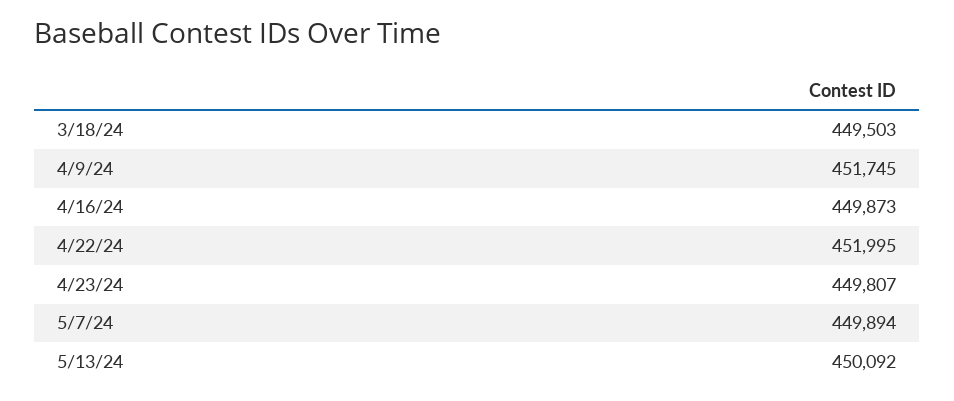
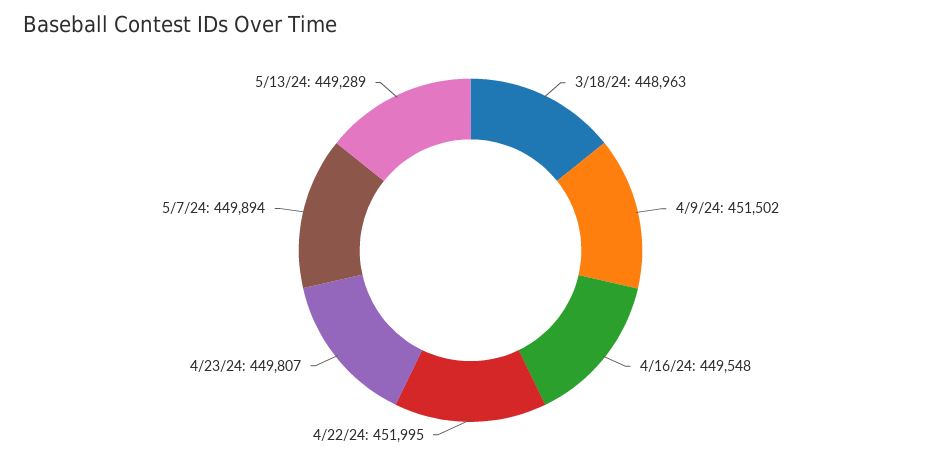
3/18/24: 449503 -> 448963
4/9/24: 451745 -> 451502
4/16/24: 449873 -> 449548
5/13/24: 450092 -> 449289

